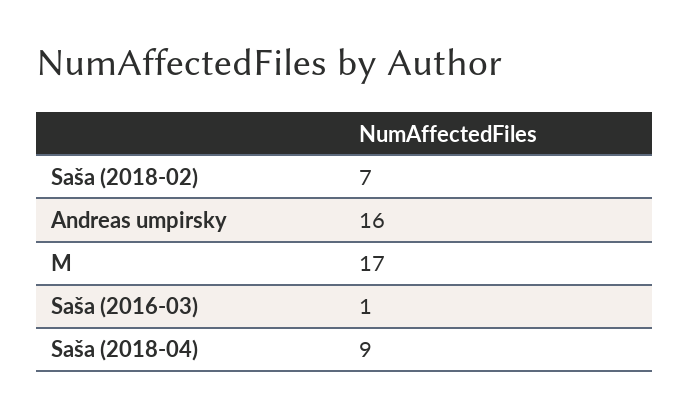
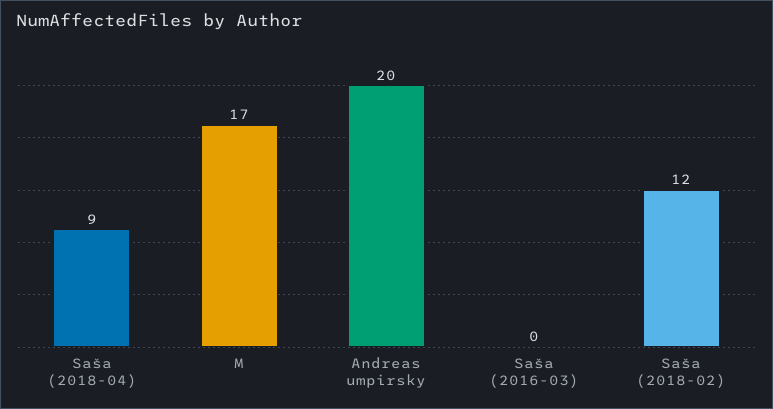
Saša (2018-02): 7 -> 12
Andreas umpirsky: 16 -> 20
Saša (2016-03): 1 -> 0

